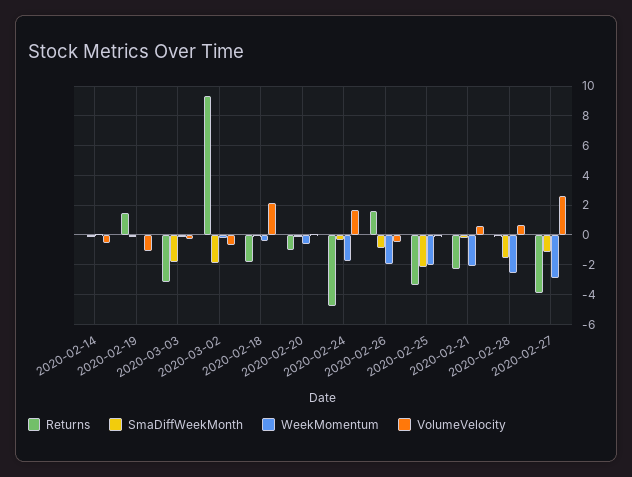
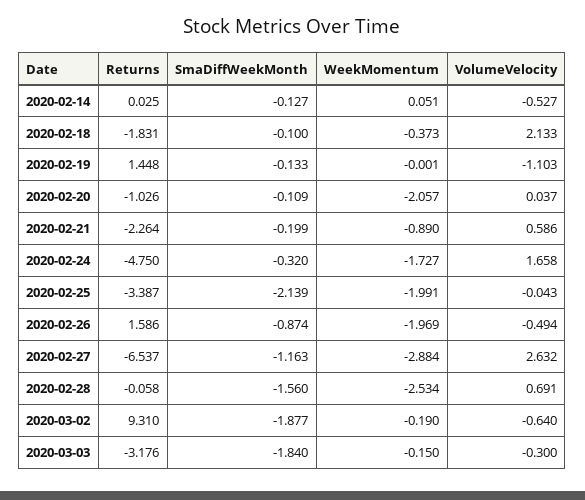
WeekMomentum, 2020-02-20: -0.5 -> -2.057
WeekMomentum, 2020-02-21: -2 -> -0.89
Returns, 2020-02-27: -4 -> -6.537

